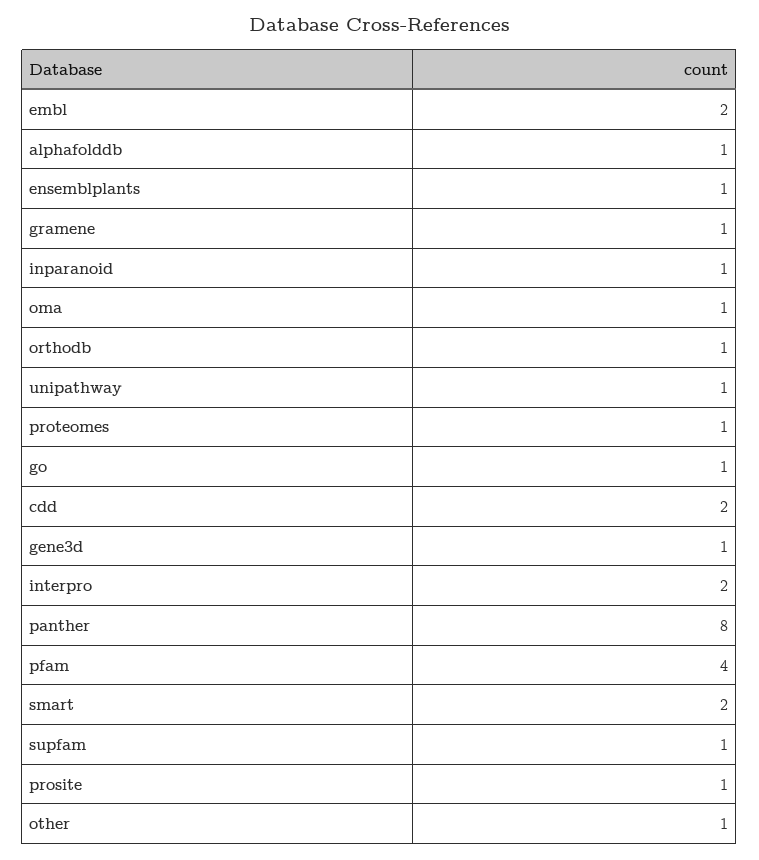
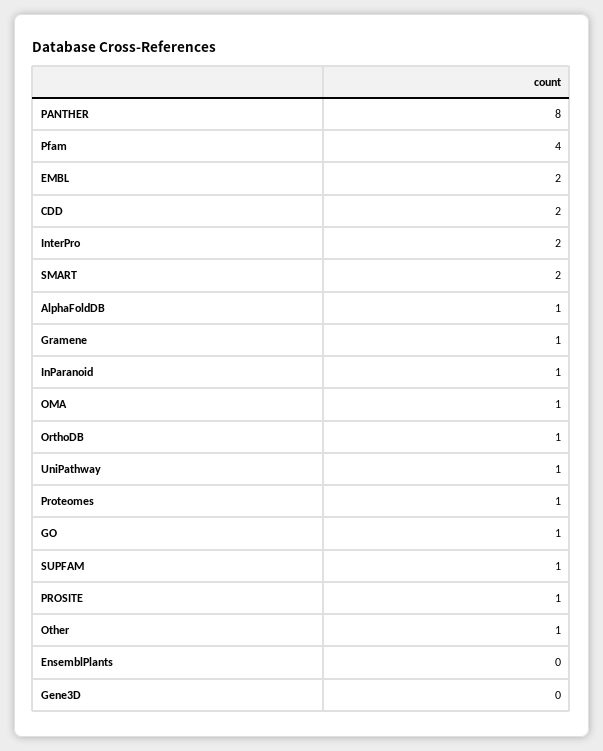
ensemblplants: 1 -> 0
gene3d: 1 -> 0

